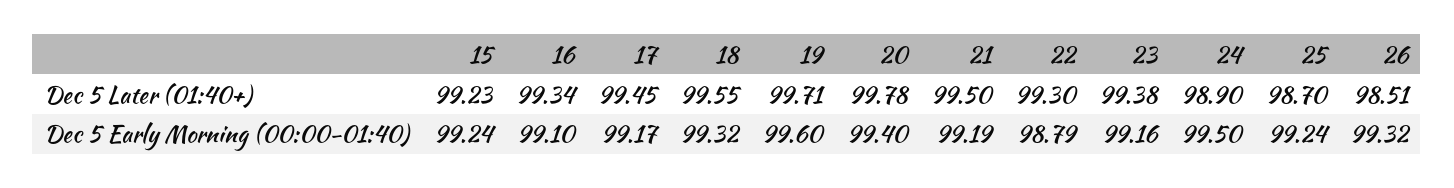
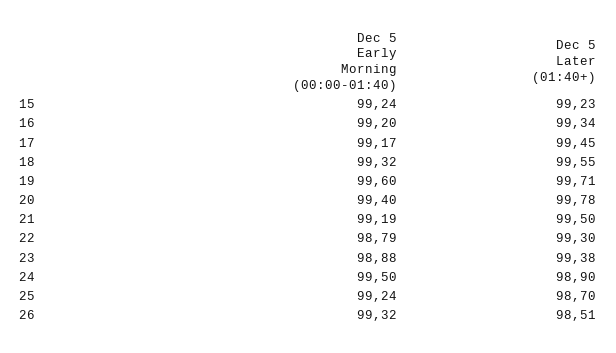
16, Dec 5 Early Morning (00:00-01:40): 99.1 -> 99.2
23, Dec 5 Early Morning (00:00-01:40): 99.16 -> 98.88

